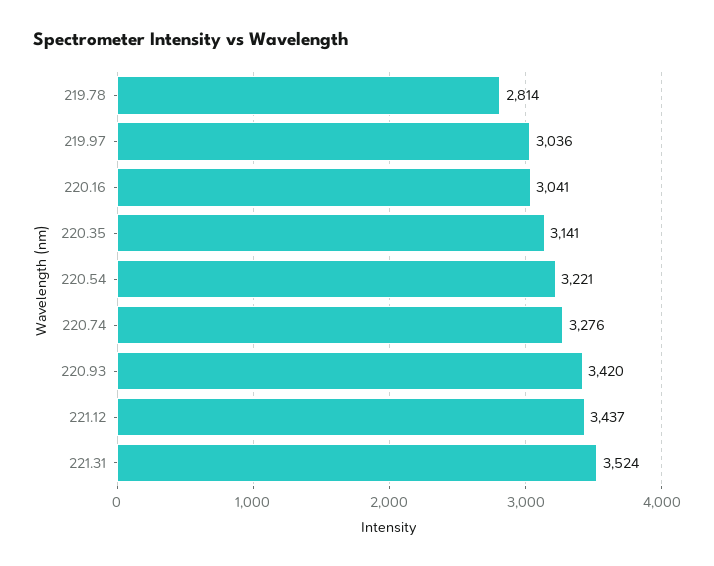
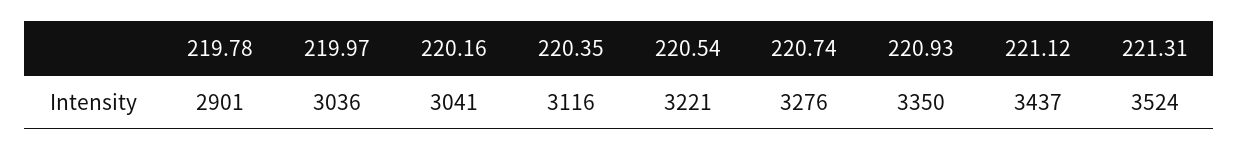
219.78: 2814 -> 2901
220.35: 3141 -> 3116
220.93: 3420 -> 3350

